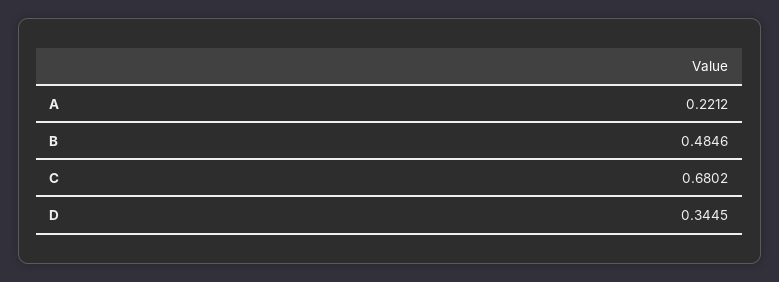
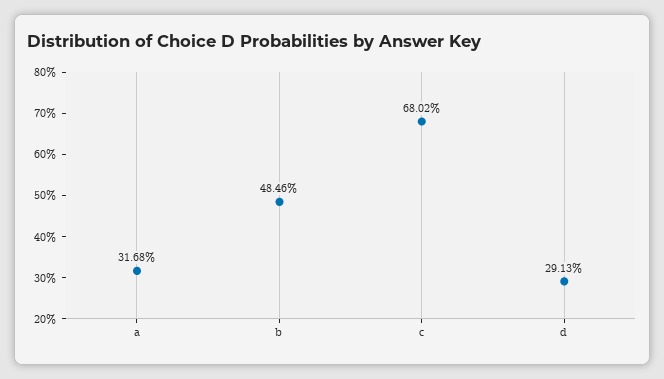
A: 0.2212 -> 0.3168
D: 0.3445 -> 0.2913

